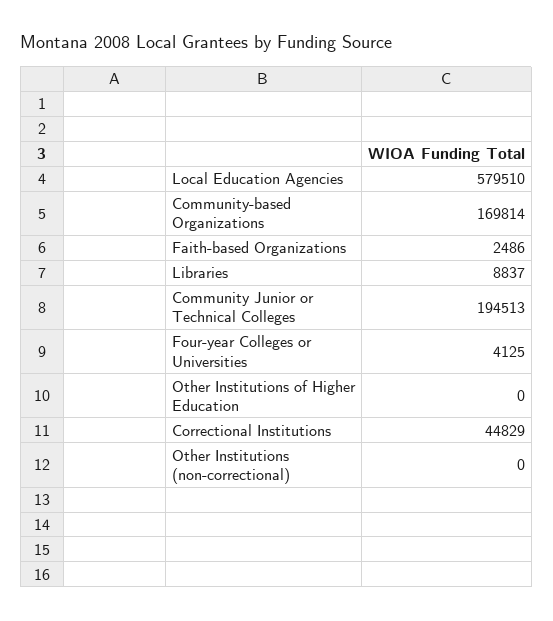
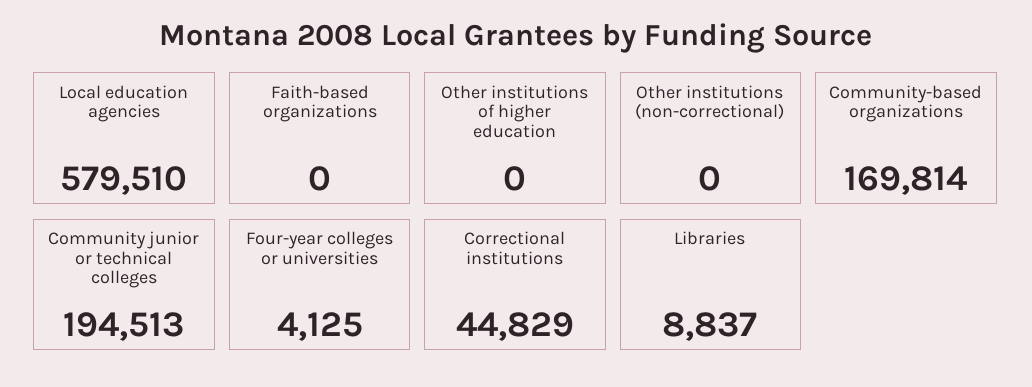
Faith-based Organizations: 2486 -> 0

